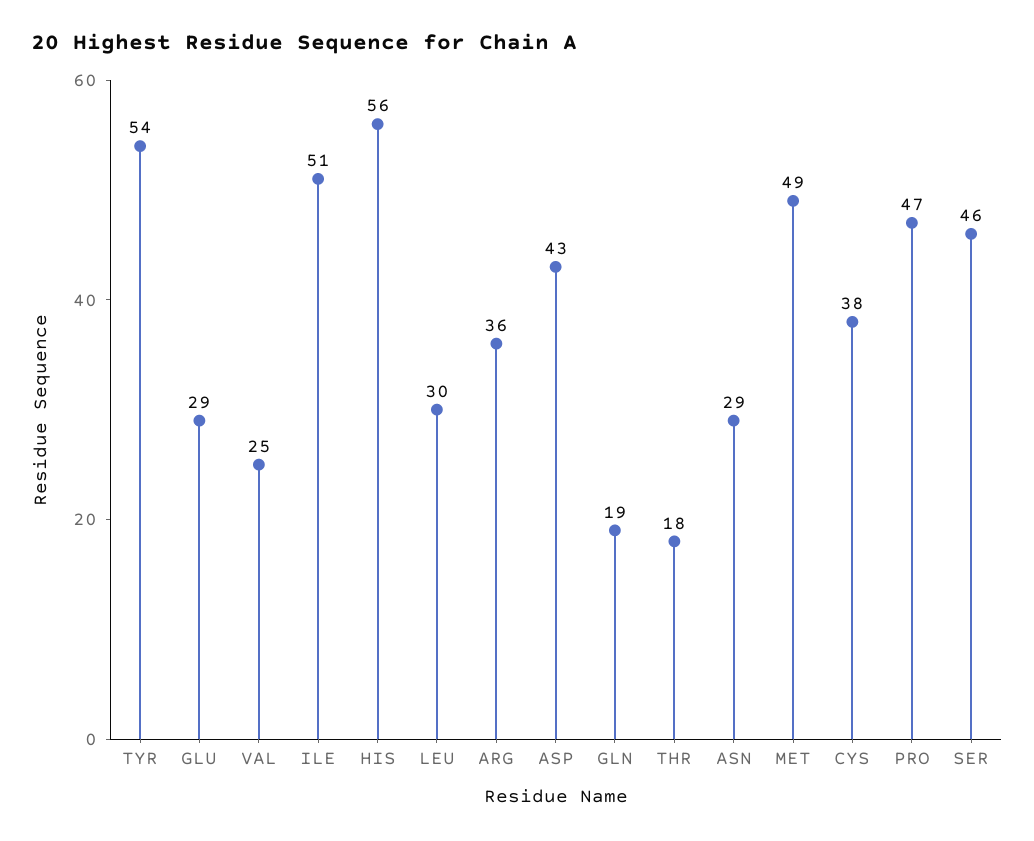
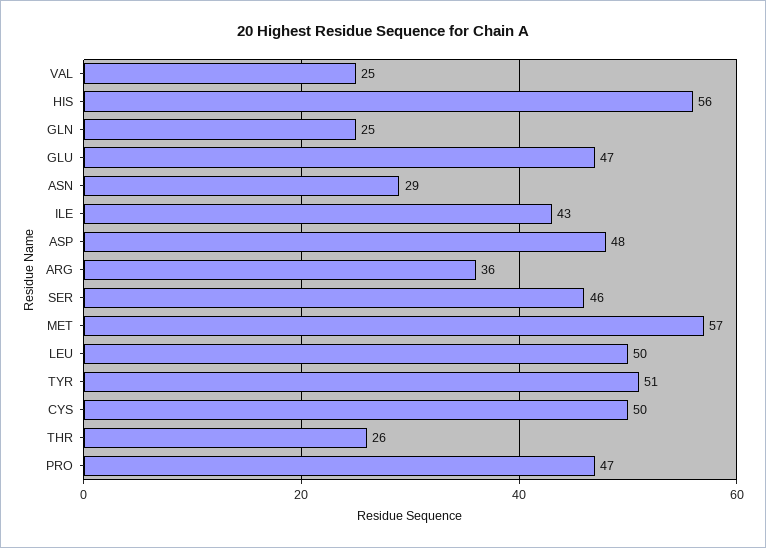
TYR: 54 -> 51
GLU: 29 -> 47
ILE: 51 -> 43
LEU: 30 -> 50
ASP: 43 -> 48
GLN: 19 -> 25
THR: 18 -> 26
MET: 49 -> 57
CYS: 38 -> 50

